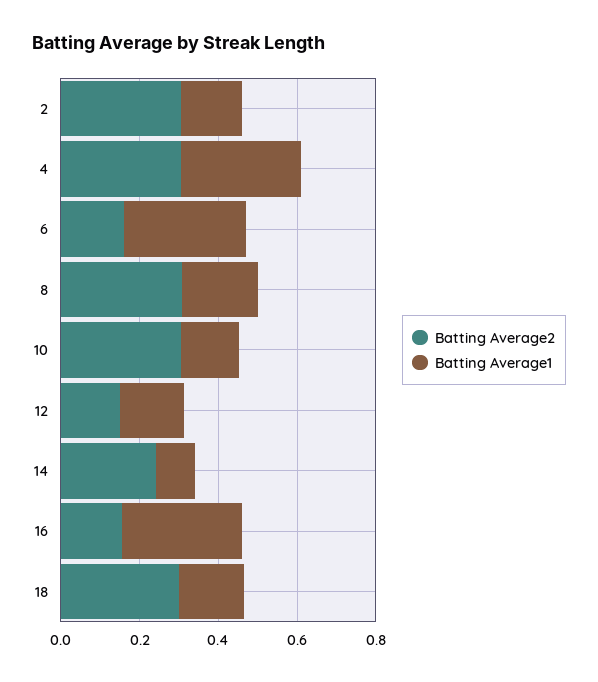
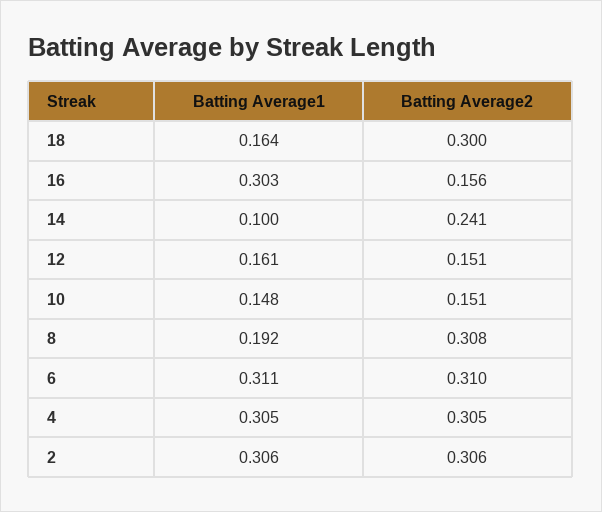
Batting Average1, 2: 0.15 -> 0.306
Batting Average2, 6: 0.15 -> 0.31
Batting Average2, 10: 0.3 -> 0.151

